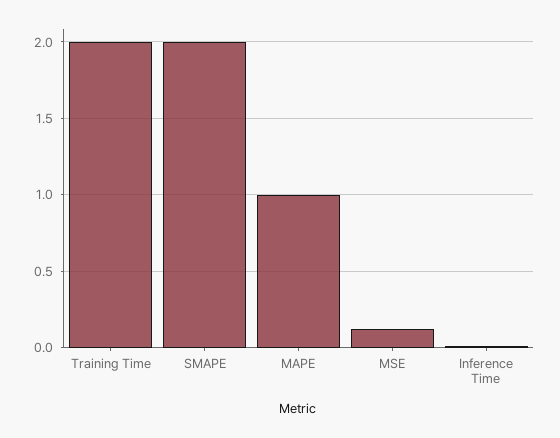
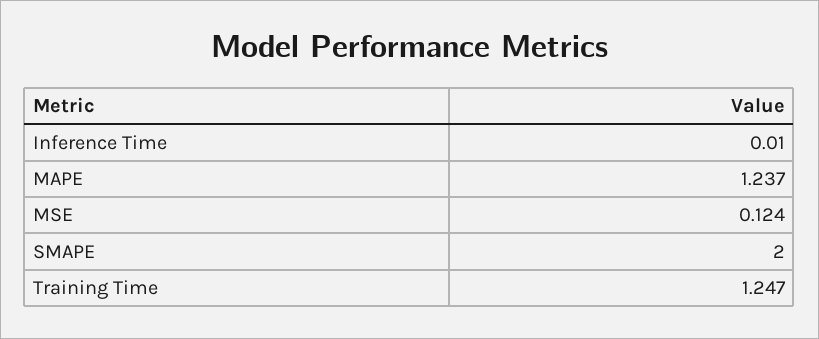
Training Time: 2 -> 1.247
MAPE: 1 -> 1.237

